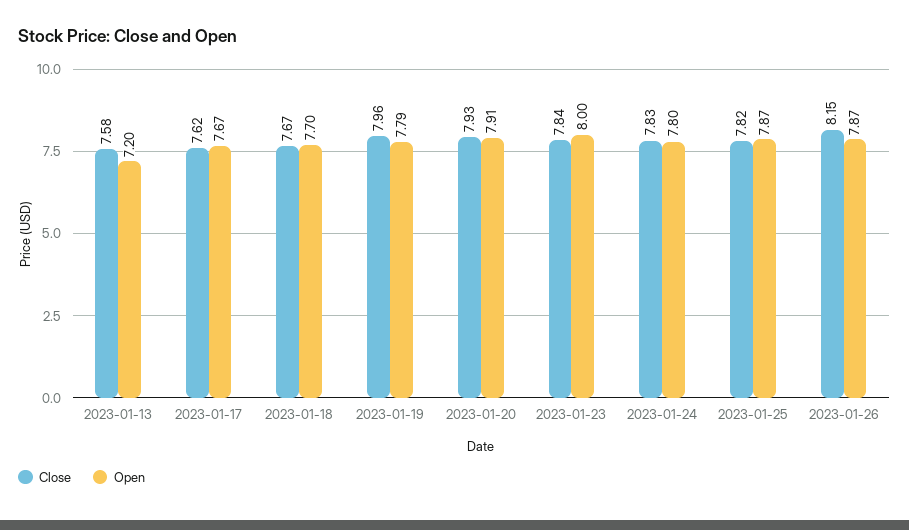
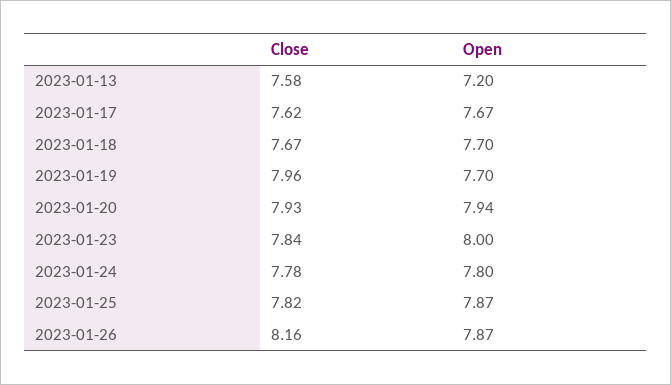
Open, 2023-01-19: 7.79 -> 7.7
Open, 2023-01-20: 7.91 -> 7.94
Close, 2023-01-24: 7.83 -> 7.78
Close, 2023-01-26: 8.15 -> 8.16

